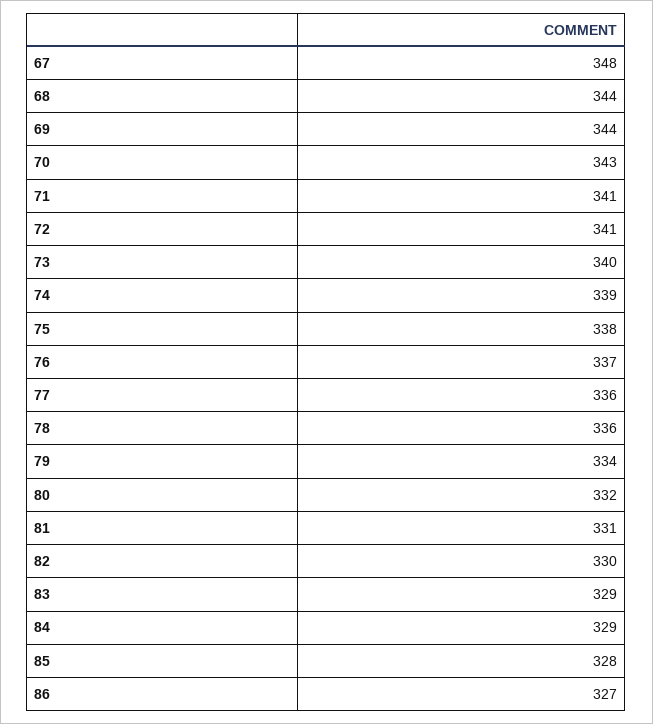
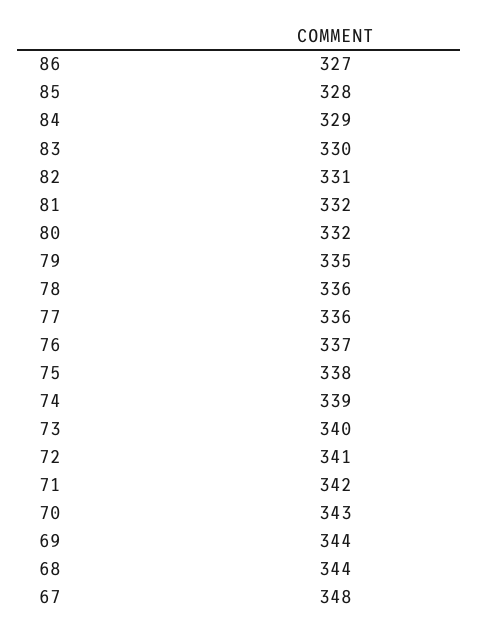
71: 341 -> 342
79: 334 -> 335
81: 331 -> 332
82: 330 -> 331
83: 329 -> 330

